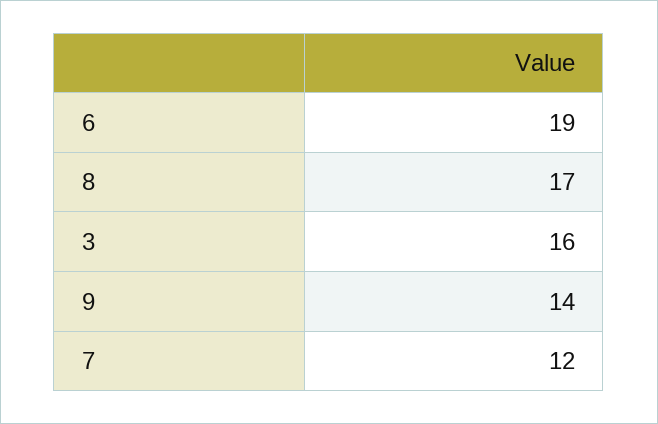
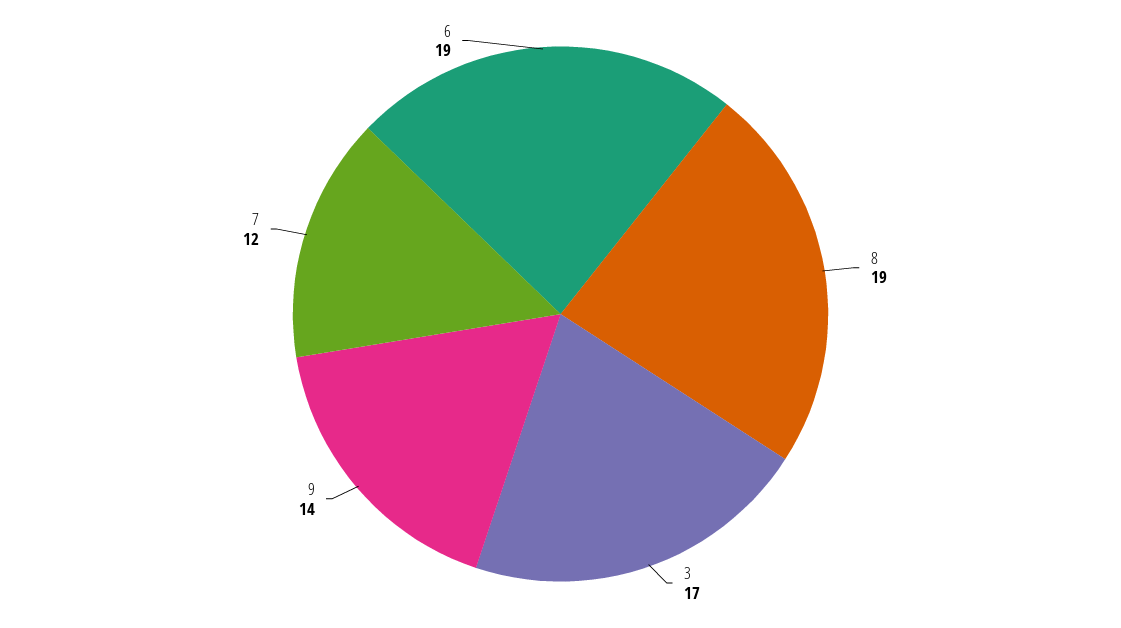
8: 17 -> 19
3: 16 -> 17

